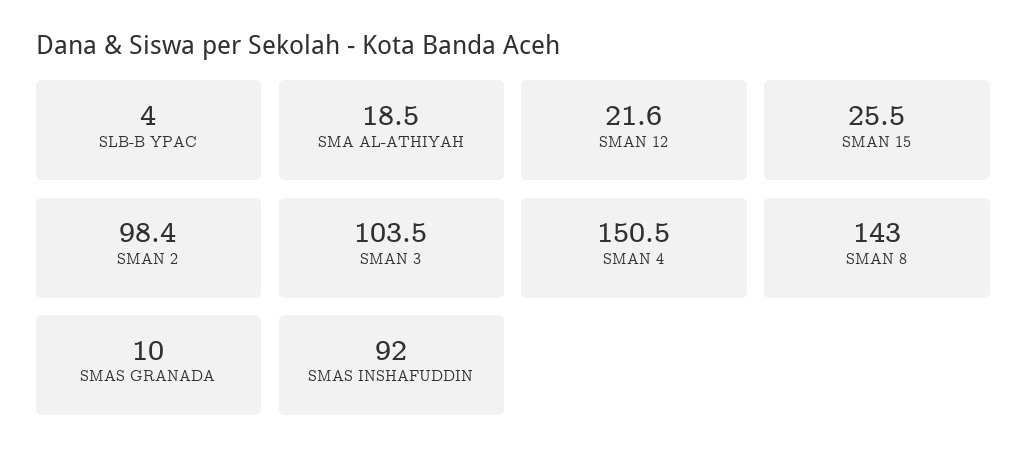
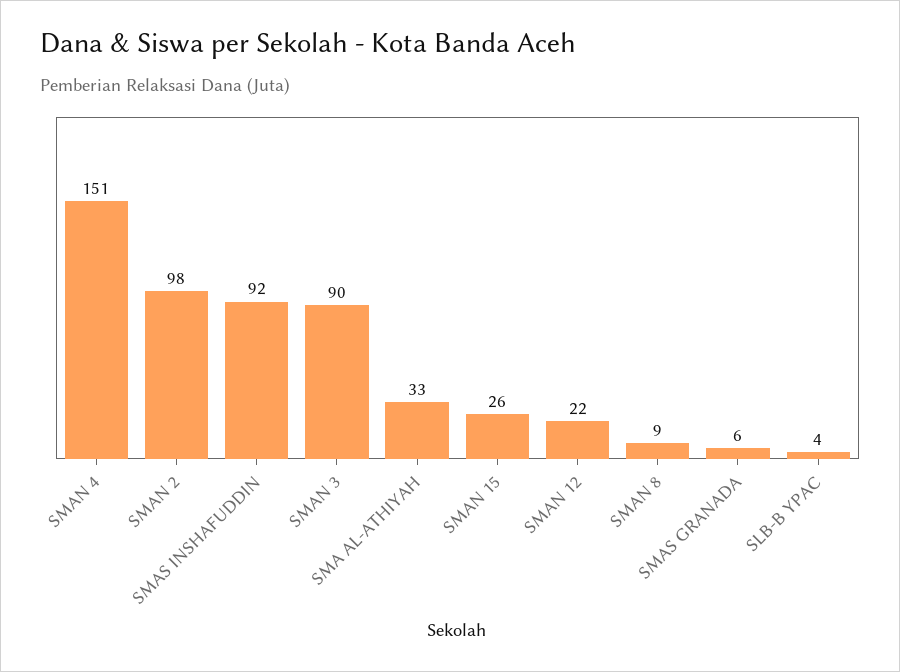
SMA AL-ATHIYAH: 18.5 -> 33
SMAN 3: 103.5 -> 90
SMAN 8: 143 -> 9
SMAS GRANADA: 10 -> 6

